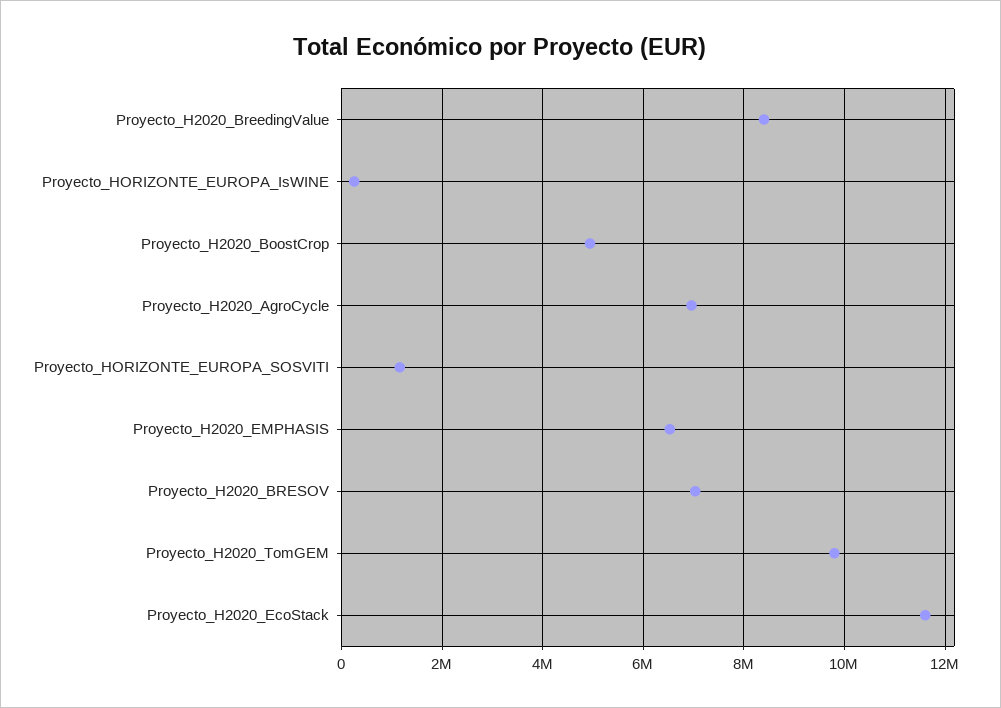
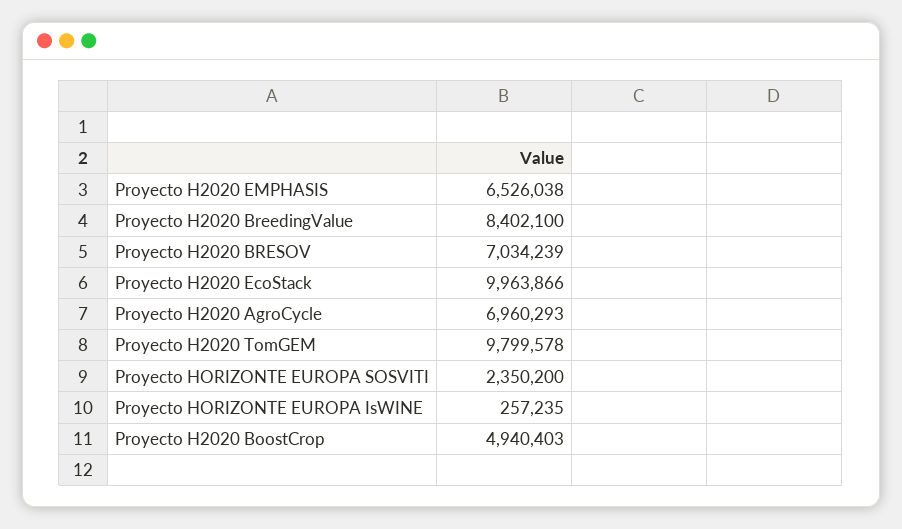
Proyecto_HORIZONTE_EUROPA_SOSVITI: 1200000 -> 2350200
Proyecto_H2020_EcoStack: 11600000 -> 9963866

